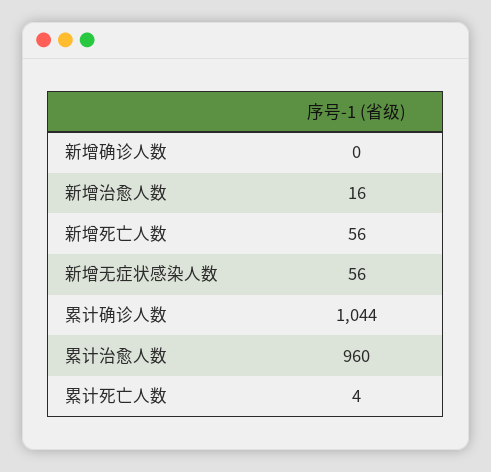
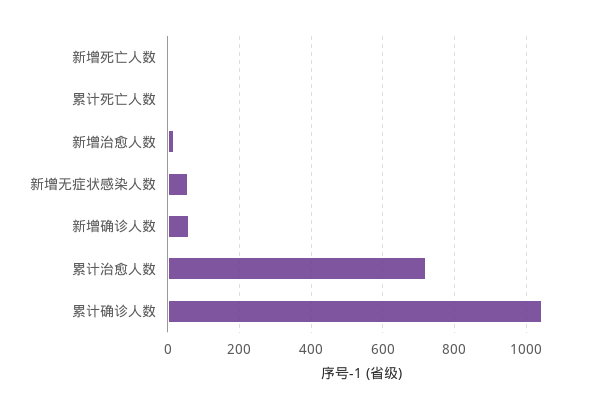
新增确诊人数: 0 -> 60
新增死亡人数: 56 -> 0
累计治愈人数: 960 -> 720

